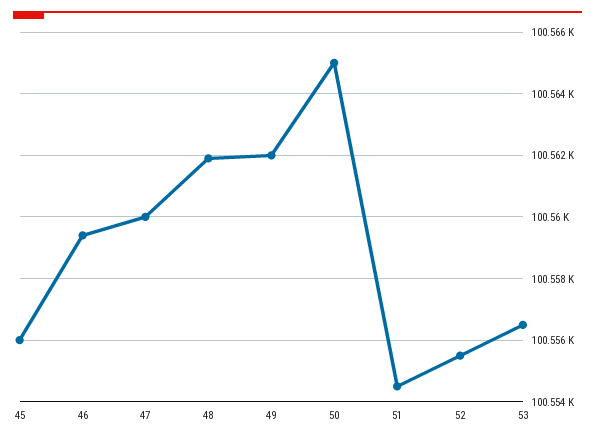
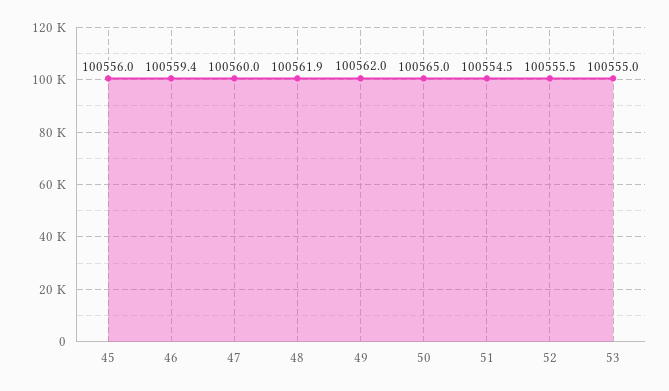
53: 100556.5 -> 100555

